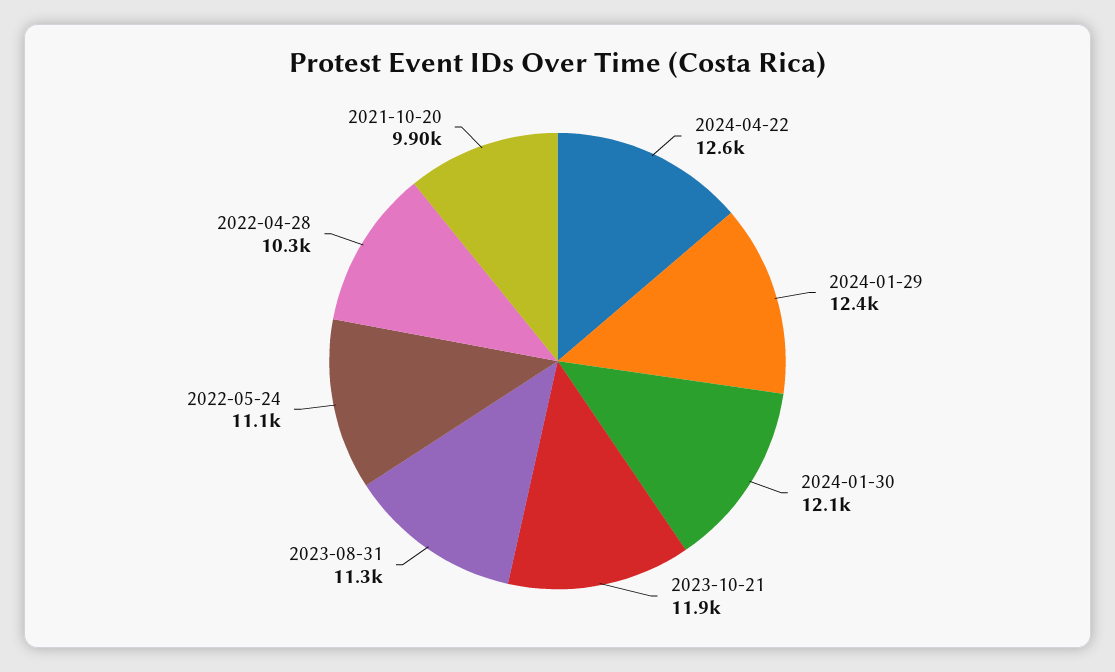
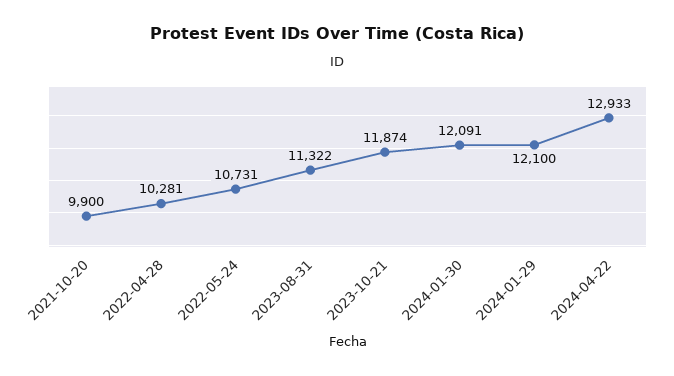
2024-04-22: 12600 -> 12933
2024-01-29: 12400 -> 12100
2022-05-24: 11100 -> 10731

